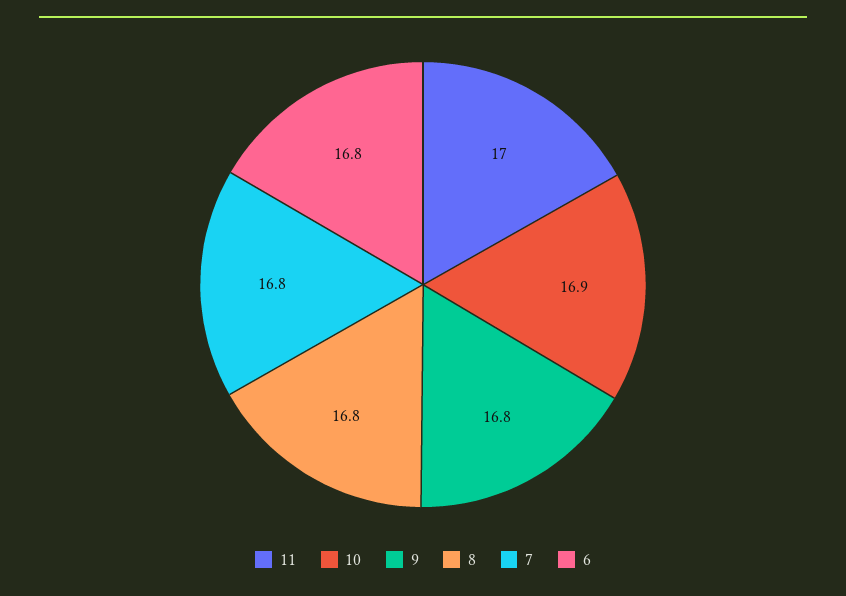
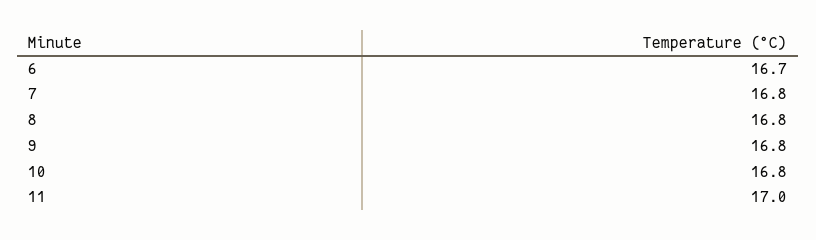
10: 16.9 -> 16.8
6: 16.8 -> 16.7

